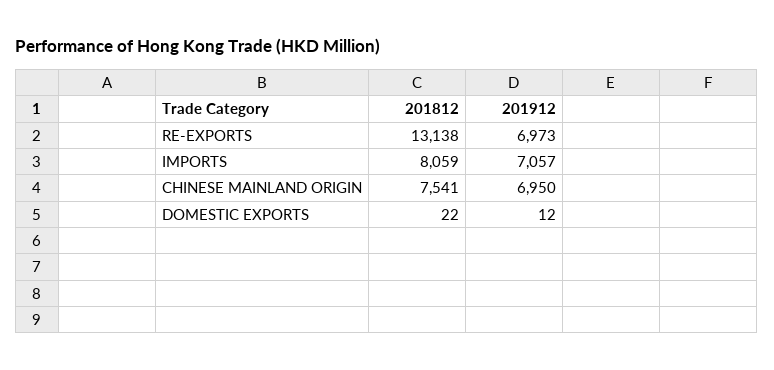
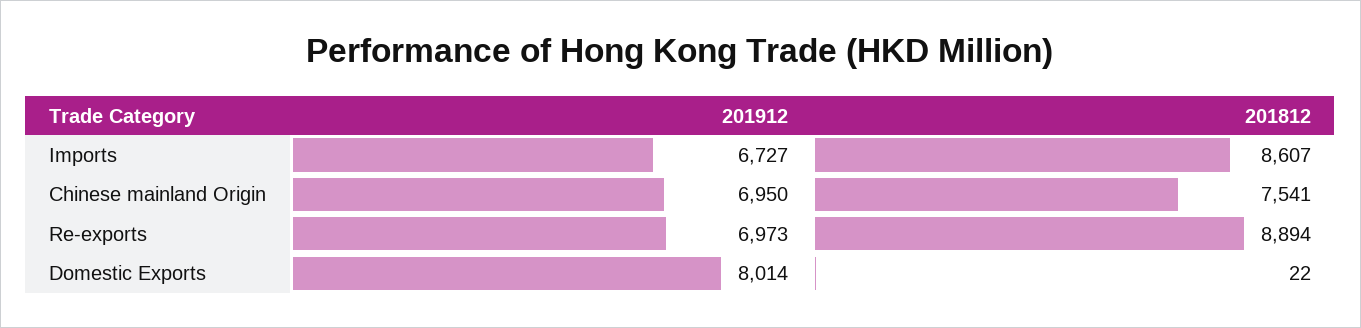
201812, RE-EXPORTS: 13138 -> 8894
201812, IMPORTS: 8059 -> 8607
201912, IMPORTS: 7057 -> 6727
201912, DOMESTIC EXPORTS: 12 -> 8014

